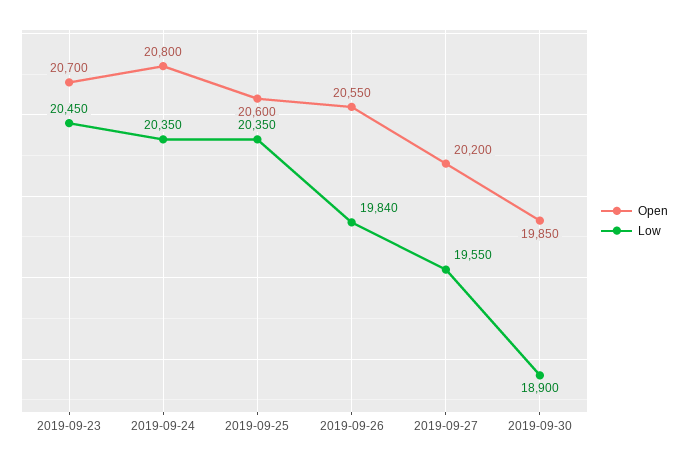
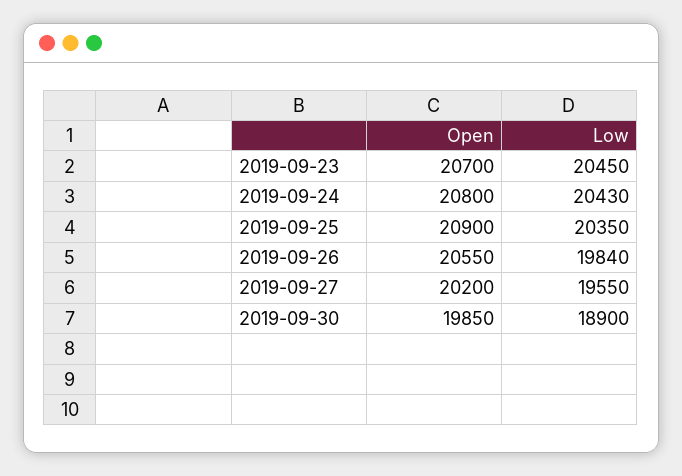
Low, 2019-09-24: 20350 -> 20430
Open, 2019-09-25: 20600 -> 20900

